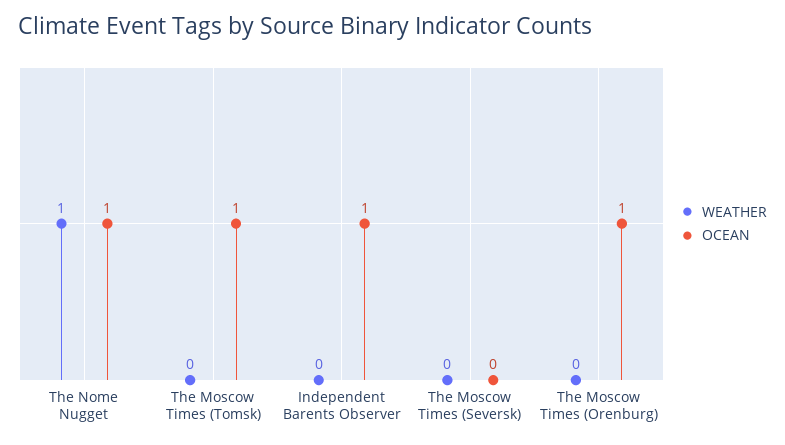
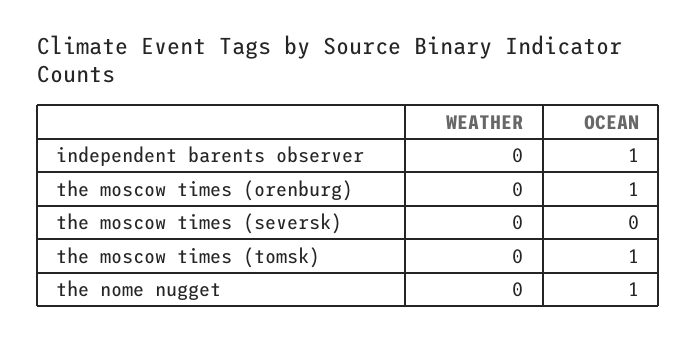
WEATHER, The Nome Nugget: 1 -> 0

